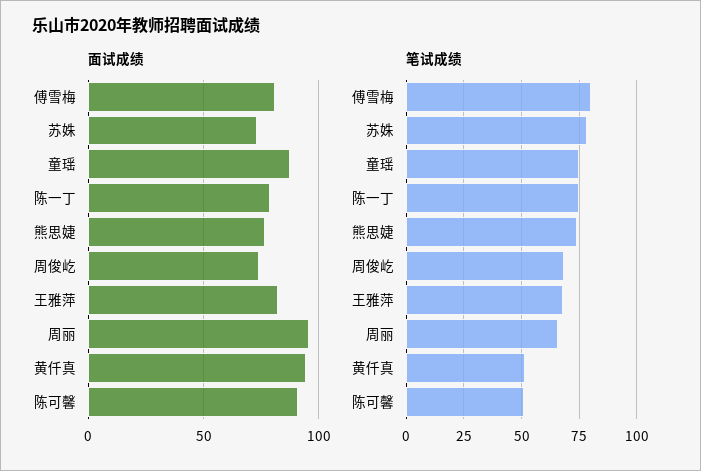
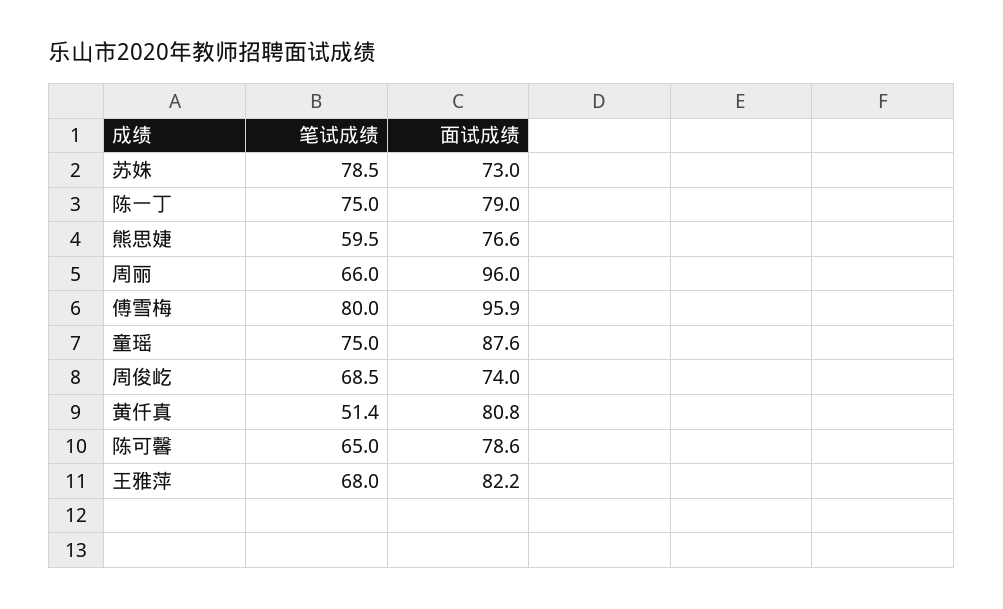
面试成绩, 傅雪梅: 80 -> 95.9
面试成绩, 黄仟真: 95 -> 80.8
面试成绩, 陈可馨: 90 -> 78.6
笔试成绩, 熊思婕: 75 -> 59.5
笔试成绩, 陈可馨: 50 -> 65

